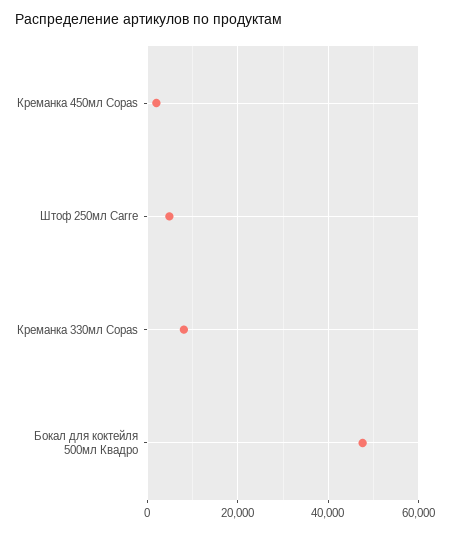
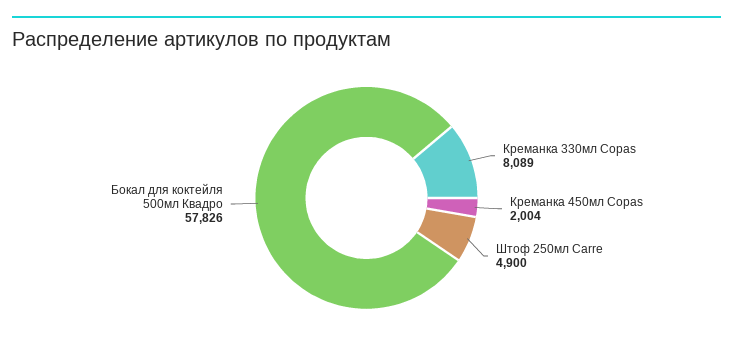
Бокал для коктейля 500мл Квадро: 48000 -> 57826

